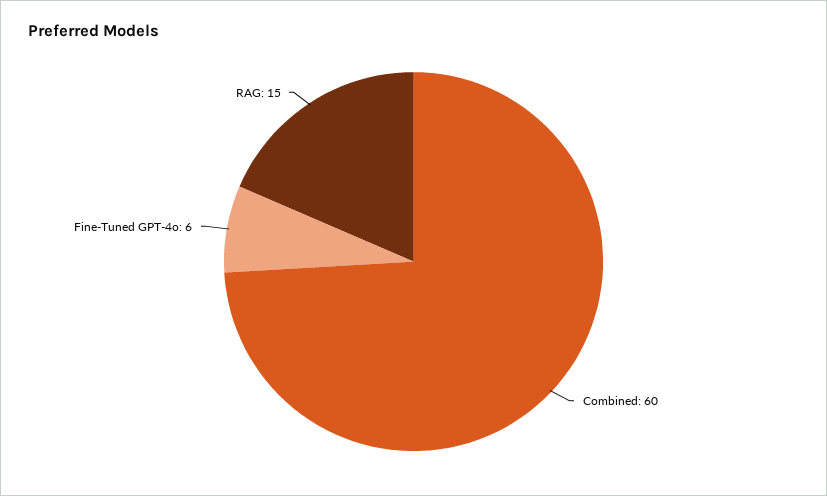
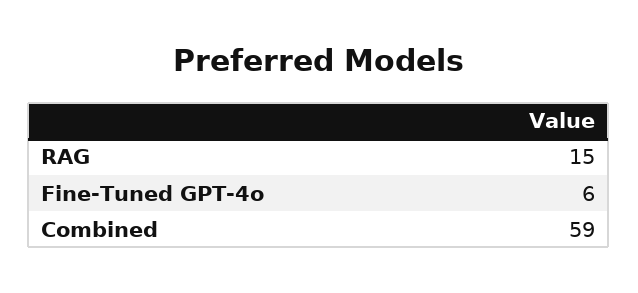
Combined: 60 -> 59

